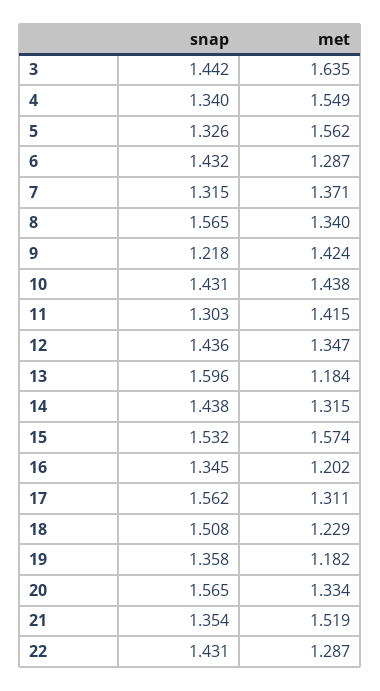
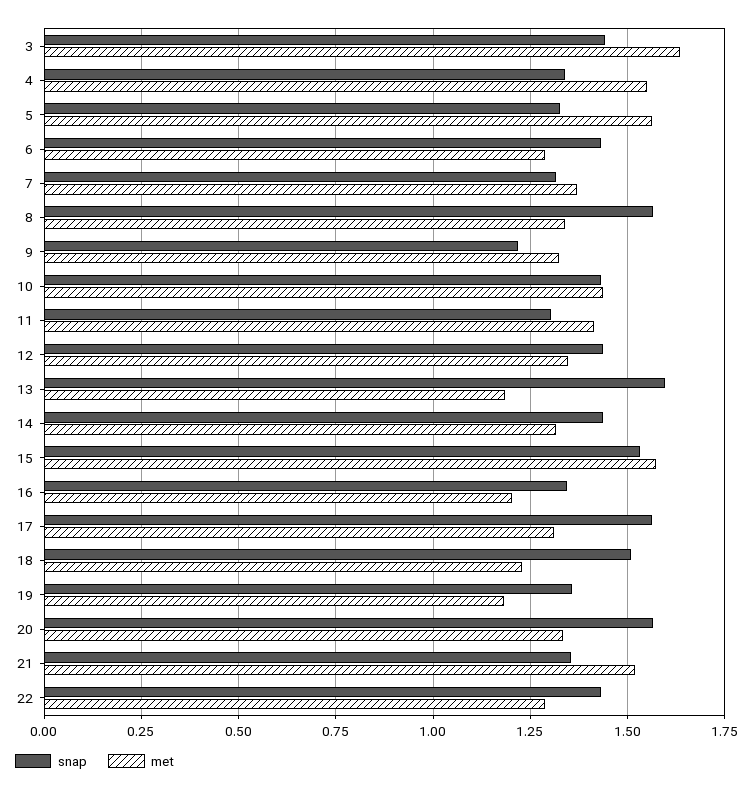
met, 9: 1.424 -> 1.325

